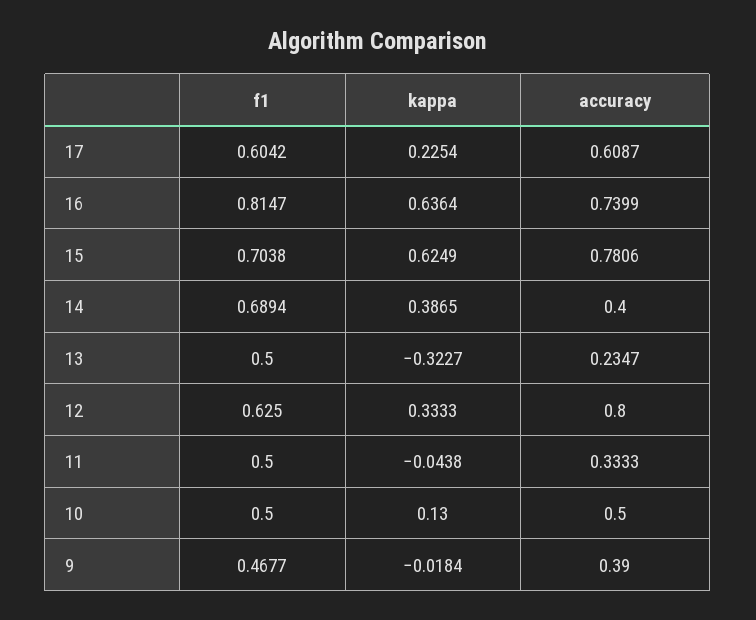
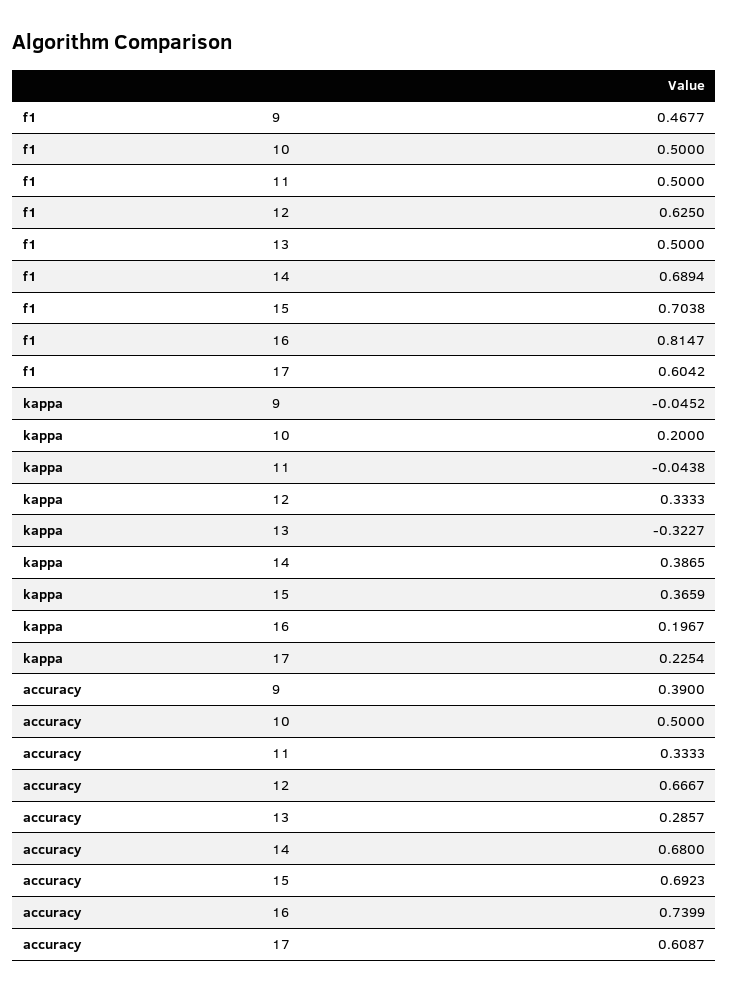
kappa, 16: 0.6364 -> 0.1967
kappa, 15: 0.6249 -> 0.3659
accuracy, 15: 0.7806 -> 0.6923
accuracy, 14: 0.4 -> 0.68
accuracy, 13: 0.2347 -> 0.2857
accuracy, 12: 0.8 -> 0.6667
kappa, 10: 0.13 -> 0.2
kappa, 9: -0.0184 -> -0.0452

